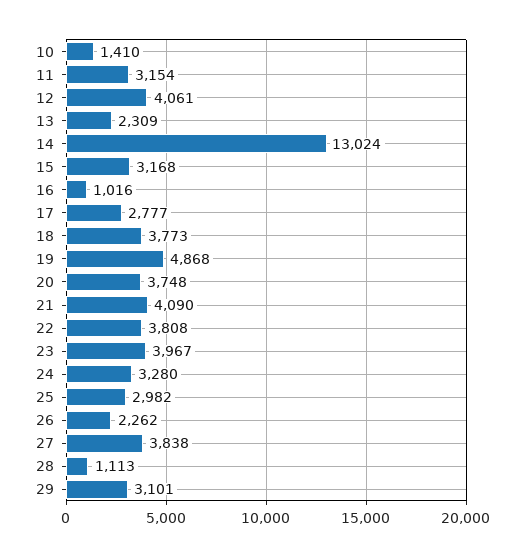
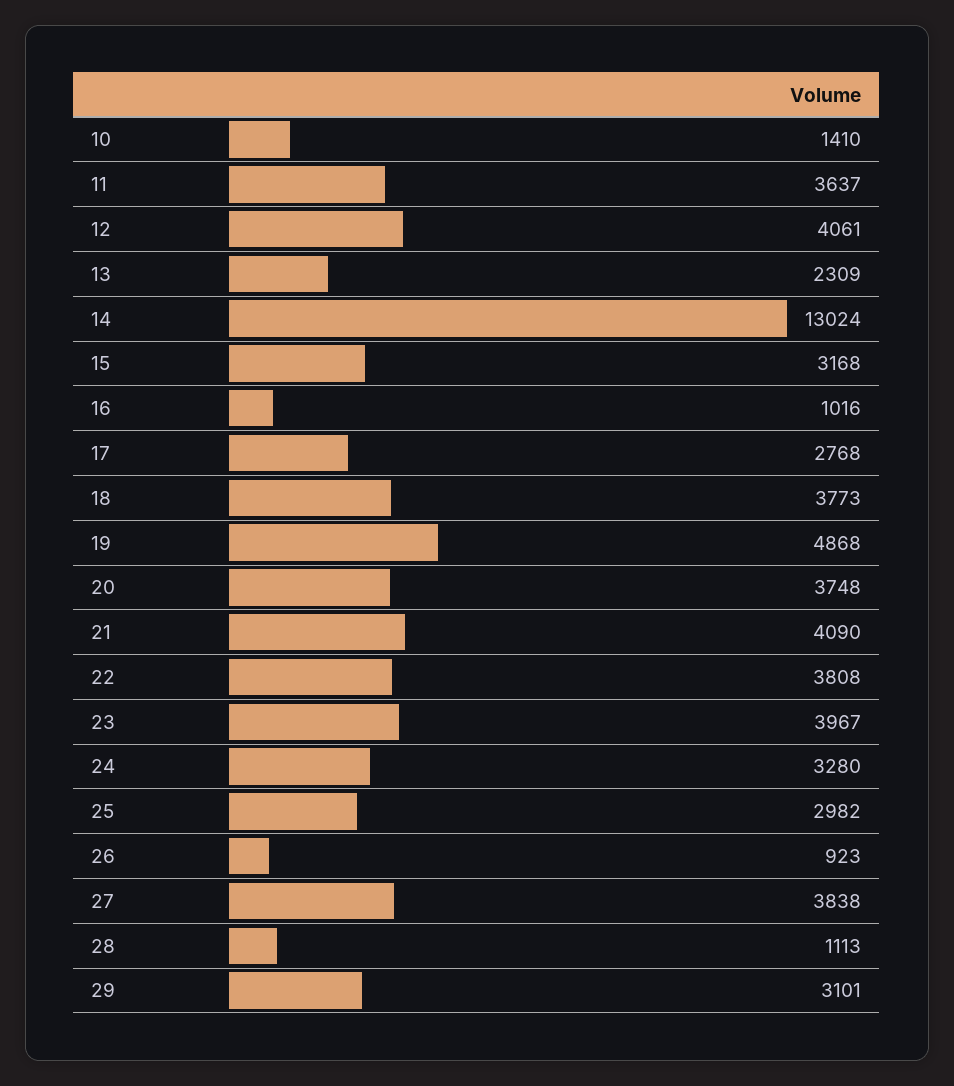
11: 3154 -> 3637
17: 2777 -> 2768
26: 2262 -> 923

